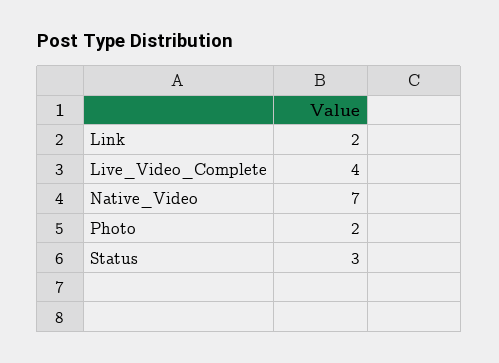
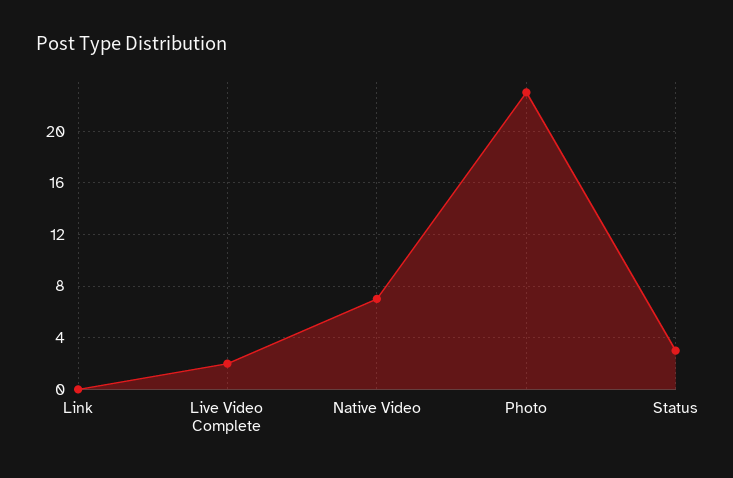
Link: 2 -> 0
Live_Video_Complete: 4 -> 2
Photo: 2 -> 23

